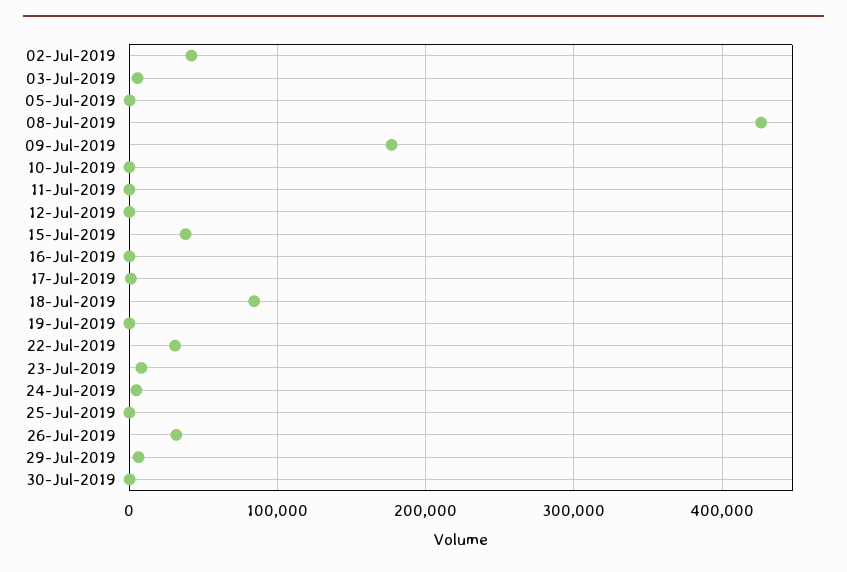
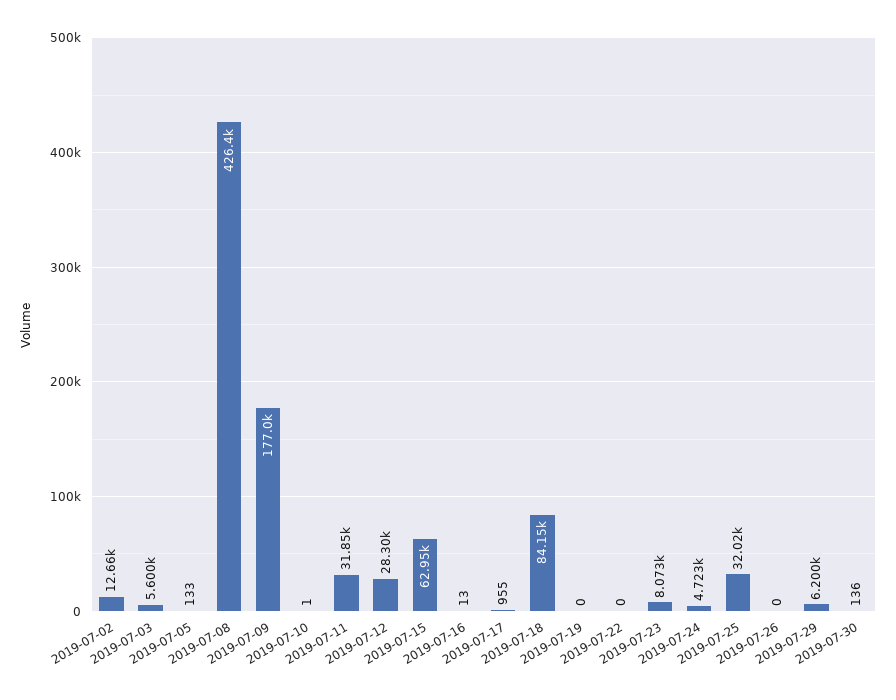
02-Jul-2019: 40000 -> 12660
11-Jul-2019: 0 -> 31850
12-Jul-2019: 0 -> 28300
15-Jul-2019: 40000 -> 62950
22-Jul-2019: 30000 -> 0
25-Jul-2019: 0 -> 32020
26-Jul-2019: 30000 -> 0

